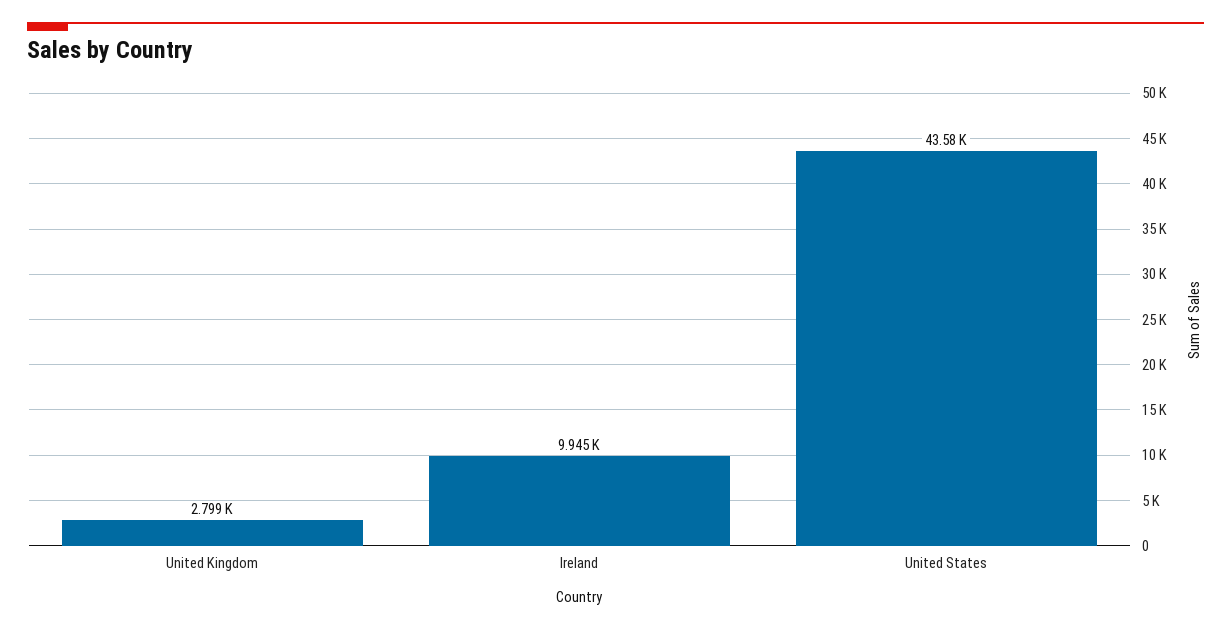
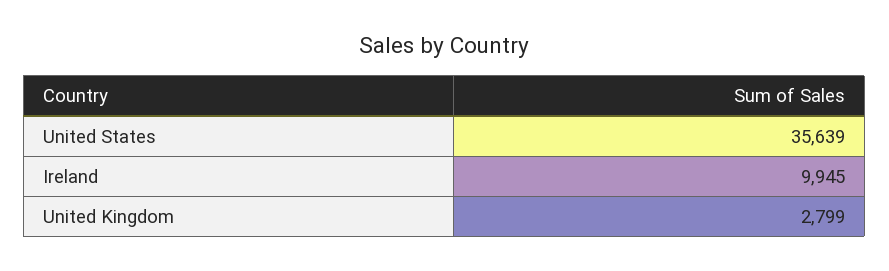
United States: 43580 -> 35639

